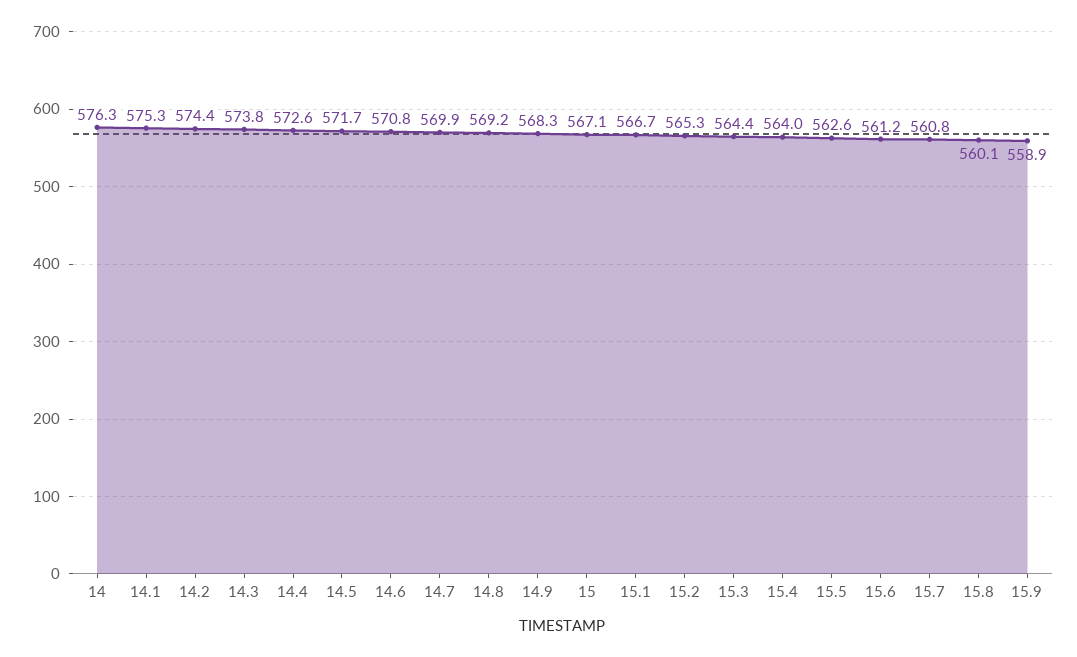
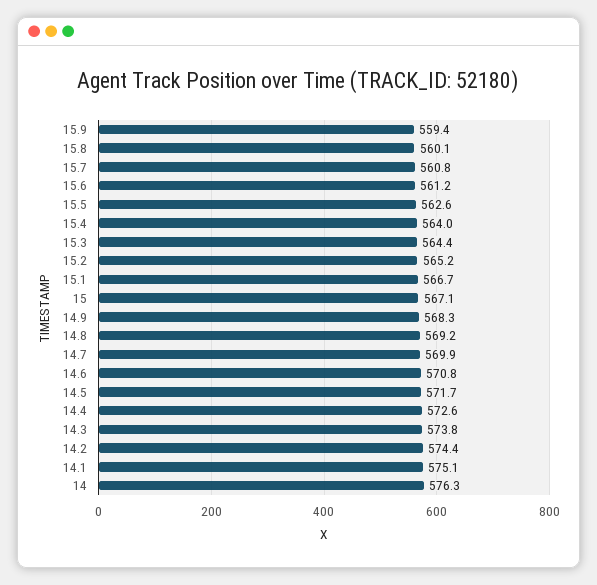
14.1: 575.3 -> 575.1
15.2: 565.3 -> 565.2
15.9: 558.9 -> 559.4

